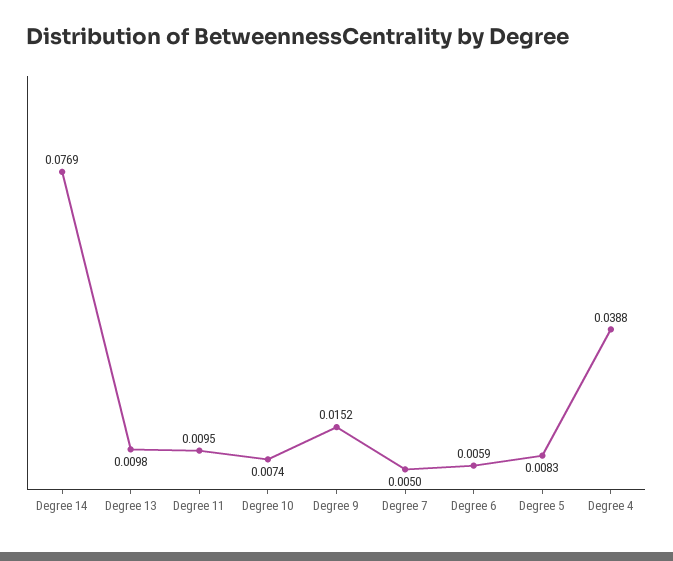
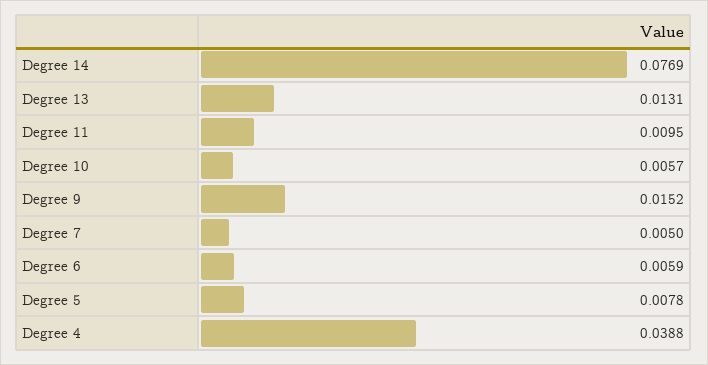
Degree 13: 0.0098 -> 0.0131
Degree 10: 0.0074 -> 0.0057
Degree 5: 0.0083 -> 0.0078

